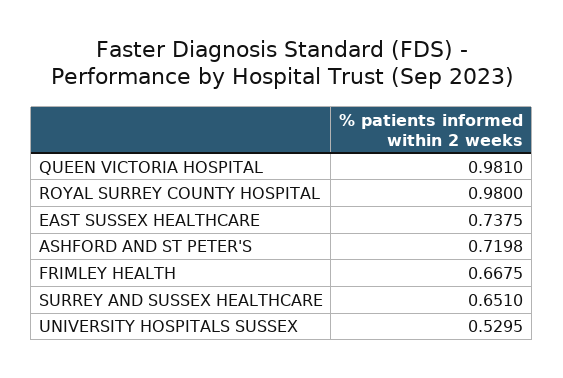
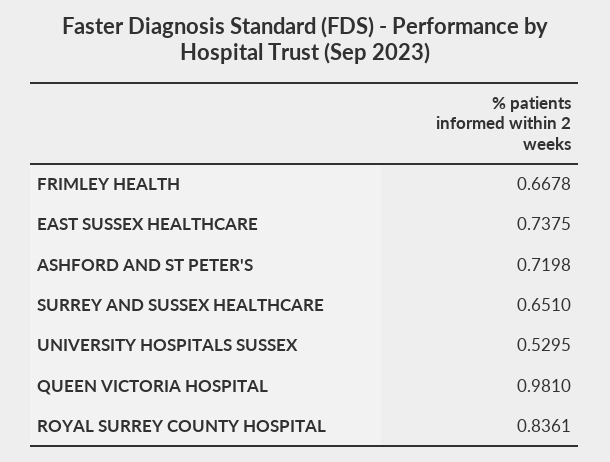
ROYAL SURREY COUNTY HOSPITAL: 0.98 -> 0.8361
FRIMLEY HEALTH: 0.6675 -> 0.6678

